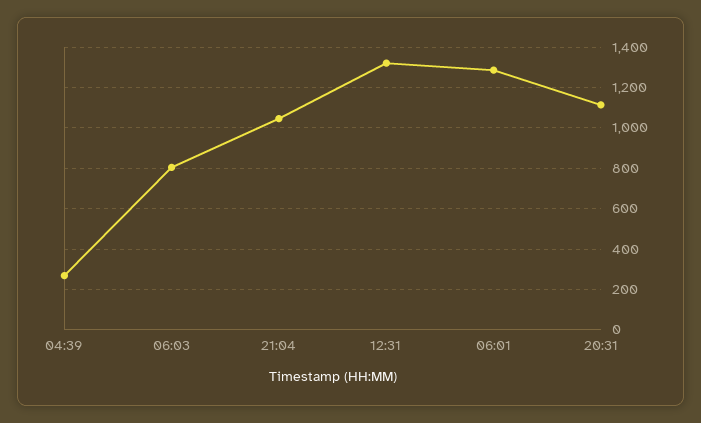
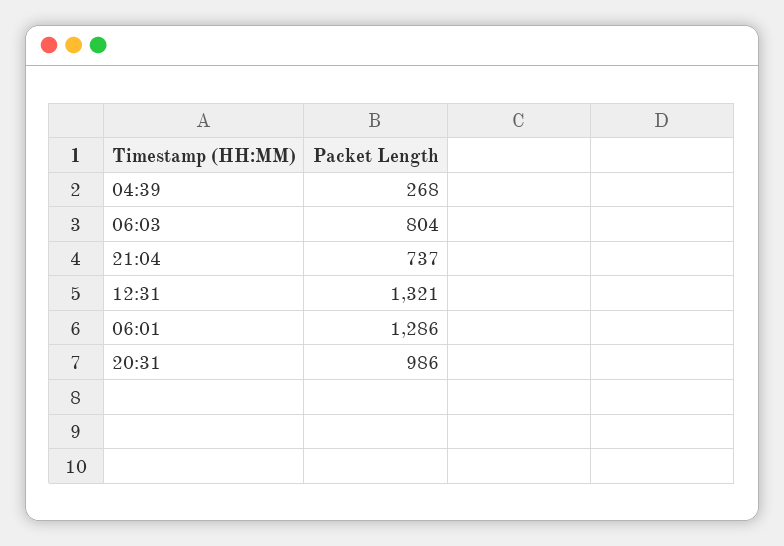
21:04: 1050 -> 737
20:31: 1100 -> 986

